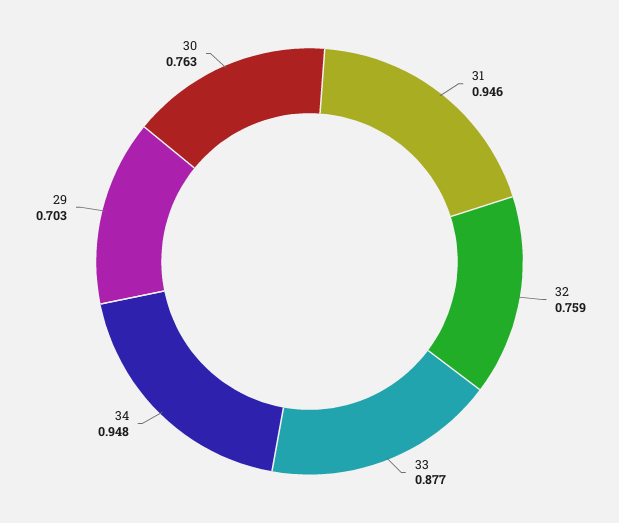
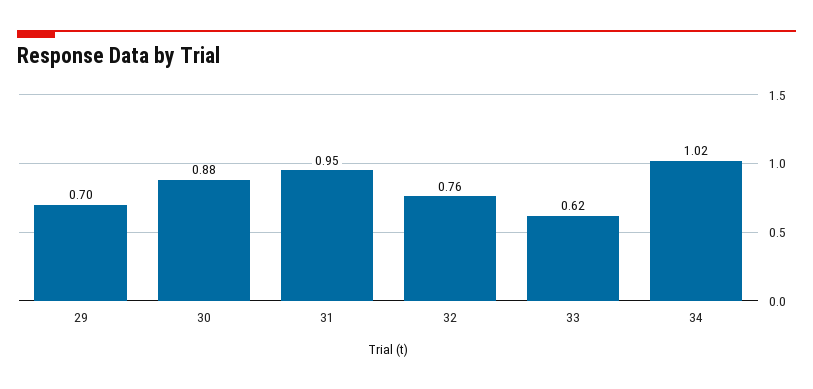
33: 0.877 -> 0.62
34: 0.948 -> 1.02
30: 0.763 -> 0.88

